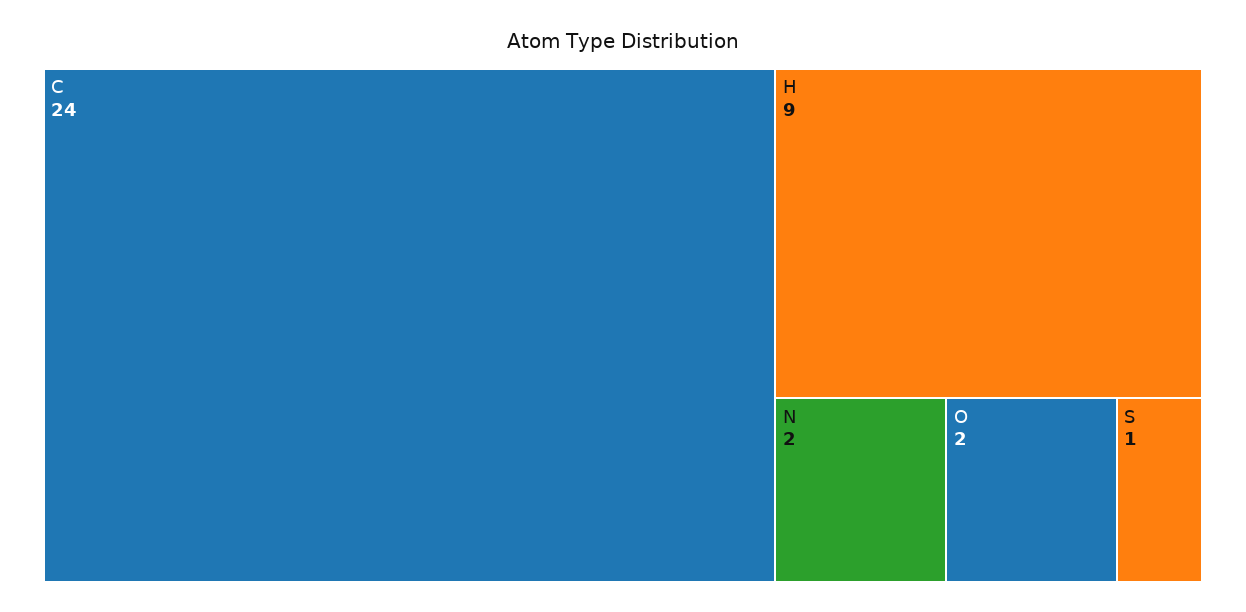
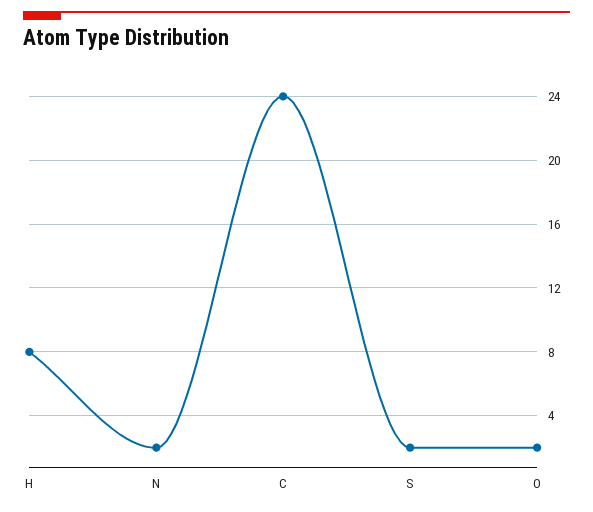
H: 9 -> 8
S: 1 -> 2

